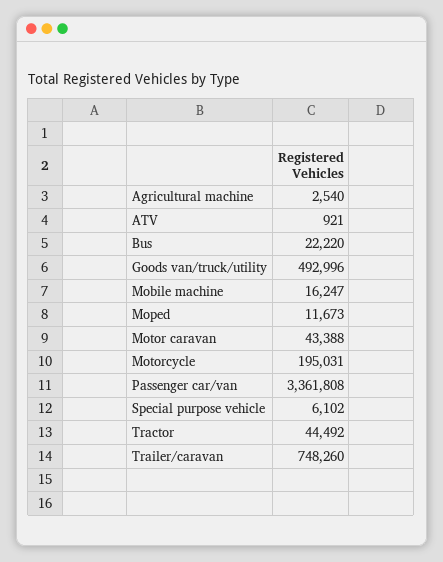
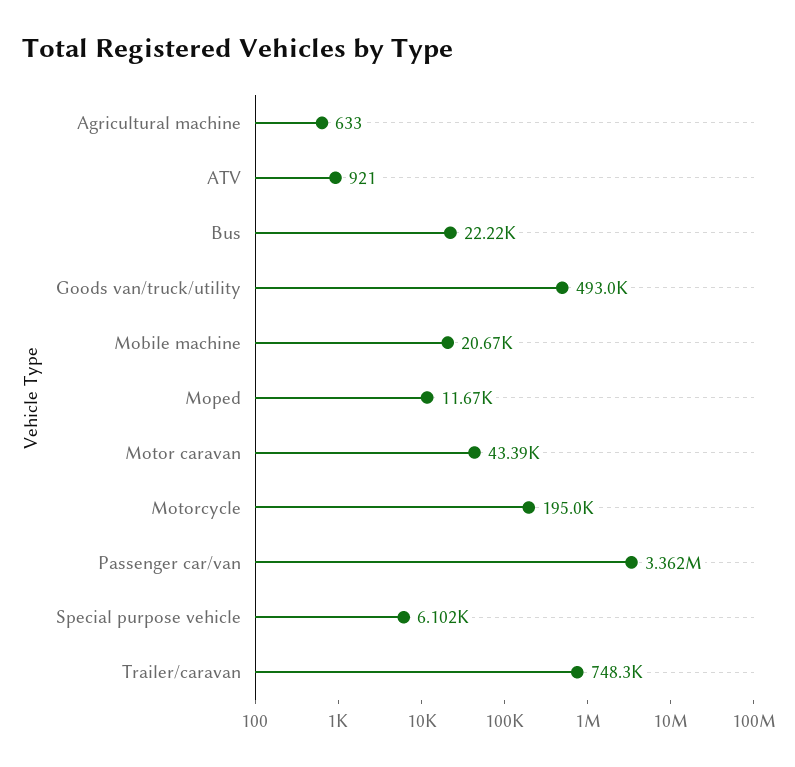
Agricultural machine: 2540 -> 633
Mobile machine: 16247 -> 20670
Tractor: 44492 -> none

